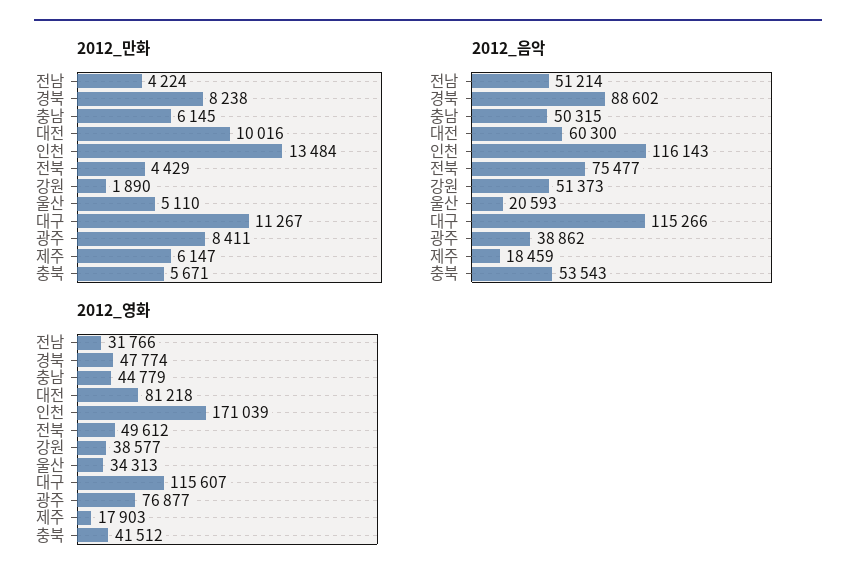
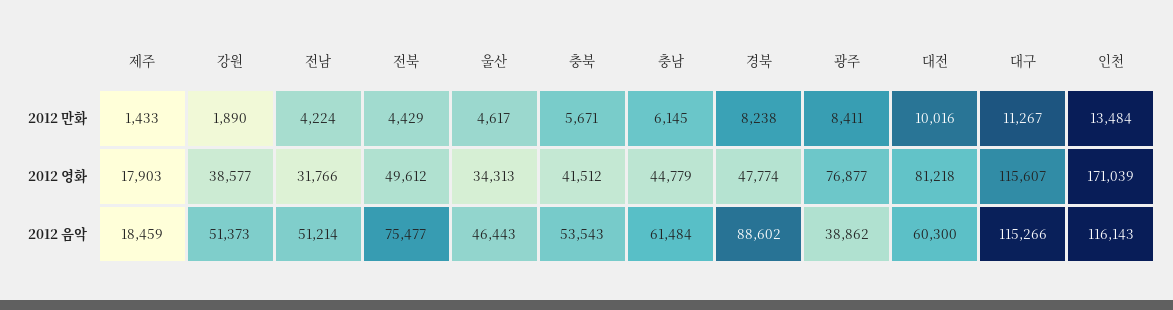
2012_만화, 울산: 5110 -> 4617
2012_만화, 제주: 6147 -> 1433
2012_음악, 충남: 50315 -> 61484
2012_음악, 울산: 20593 -> 46443

